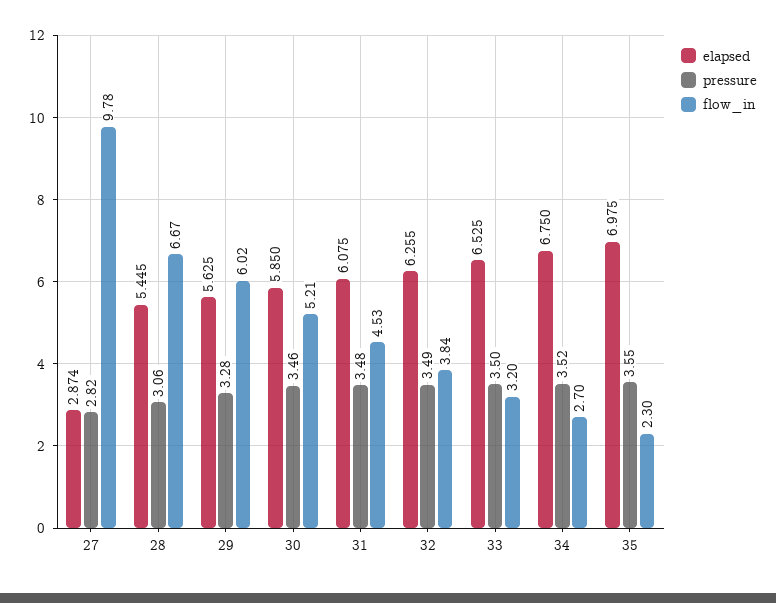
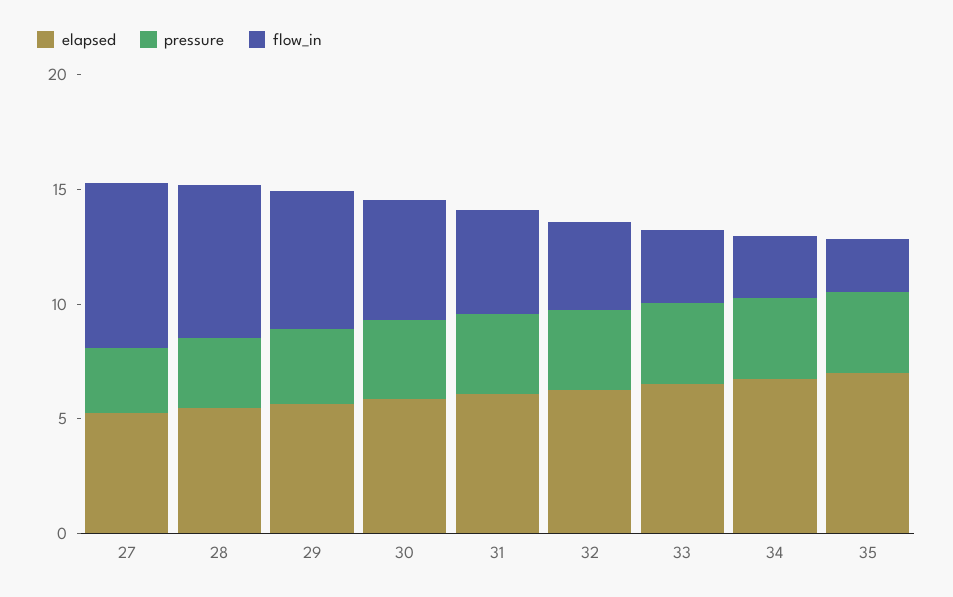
elapsed, 27: 2.874 -> 5
flow_in, 27: 9.78 -> 7

